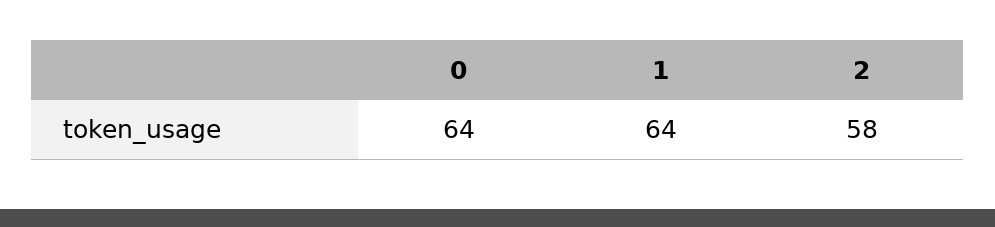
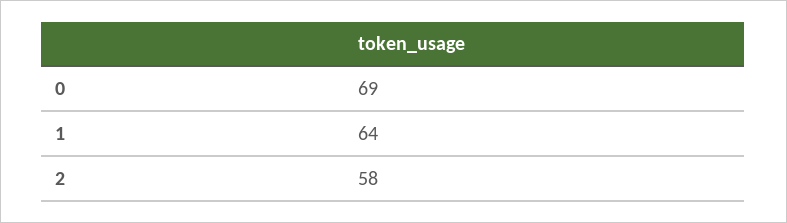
0: 64 -> 69

